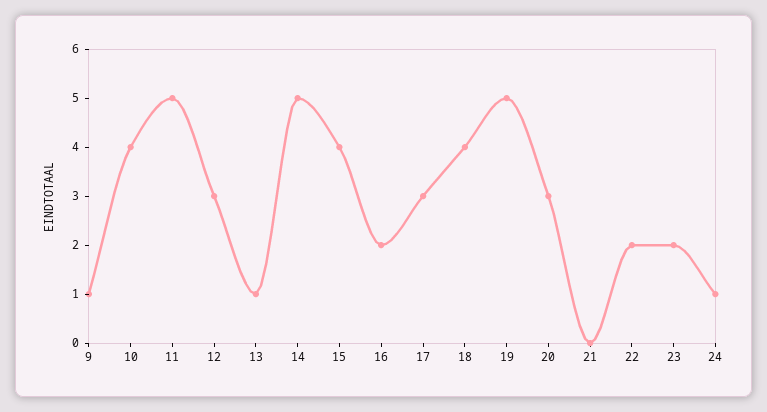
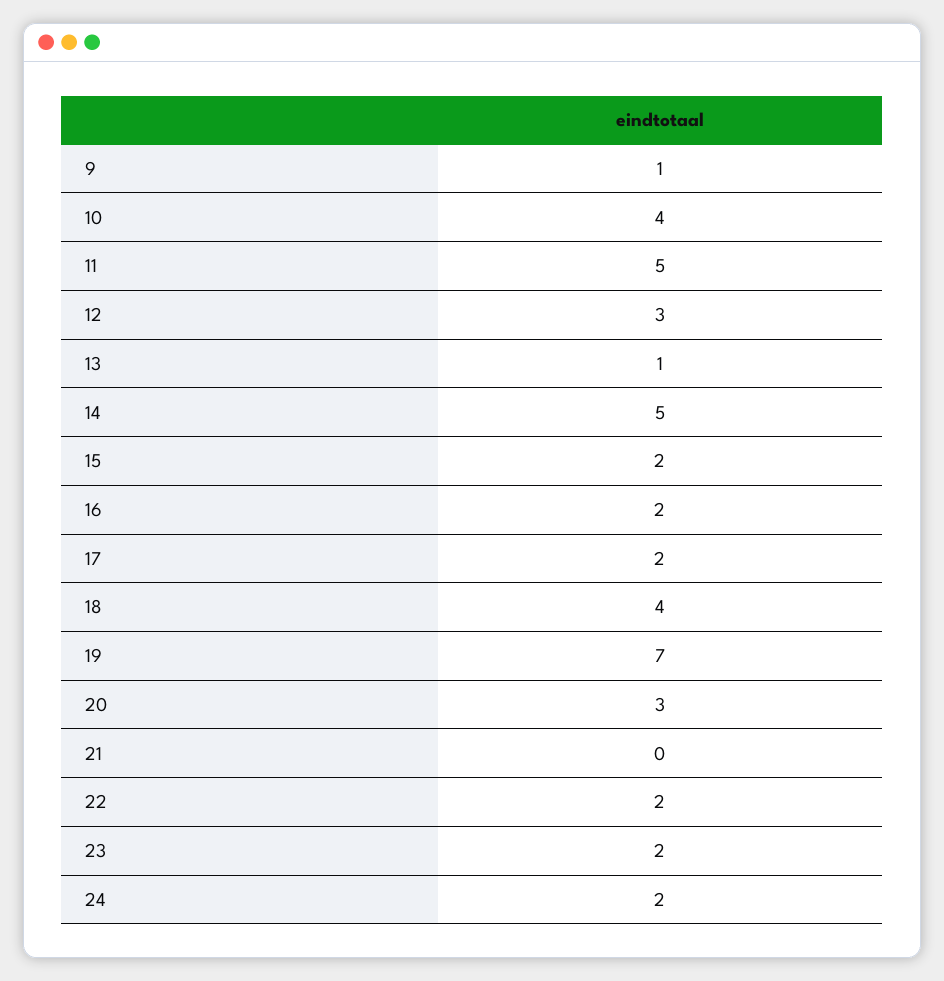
15: 4 -> 2
17: 3 -> 2
19: 5 -> 7
24: 1 -> 2

